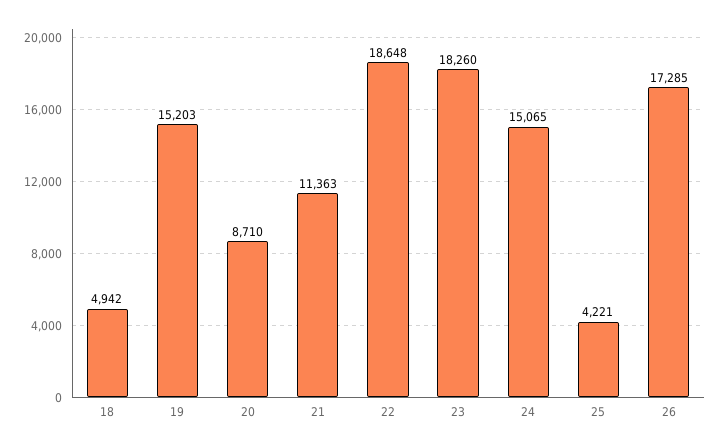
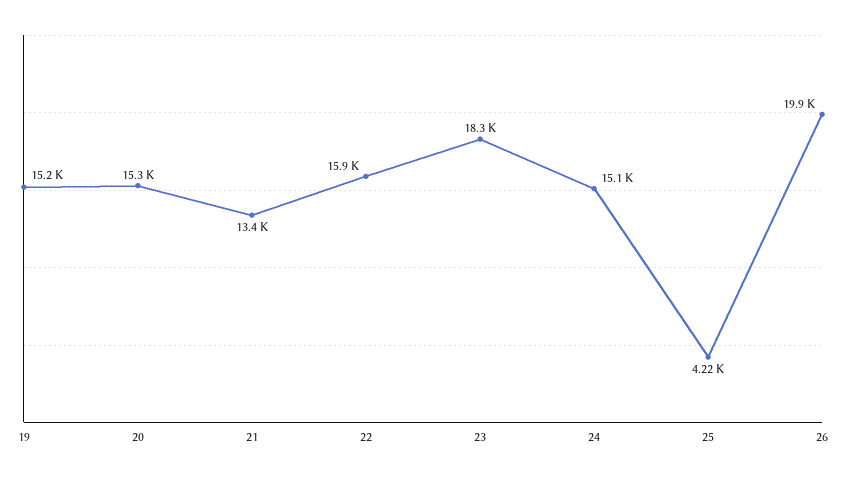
18: 4942 -> none
20: 8710 -> 15300
21: 11363 -> 13400
22: 18648 -> 15900
26: 17285 -> 19900

